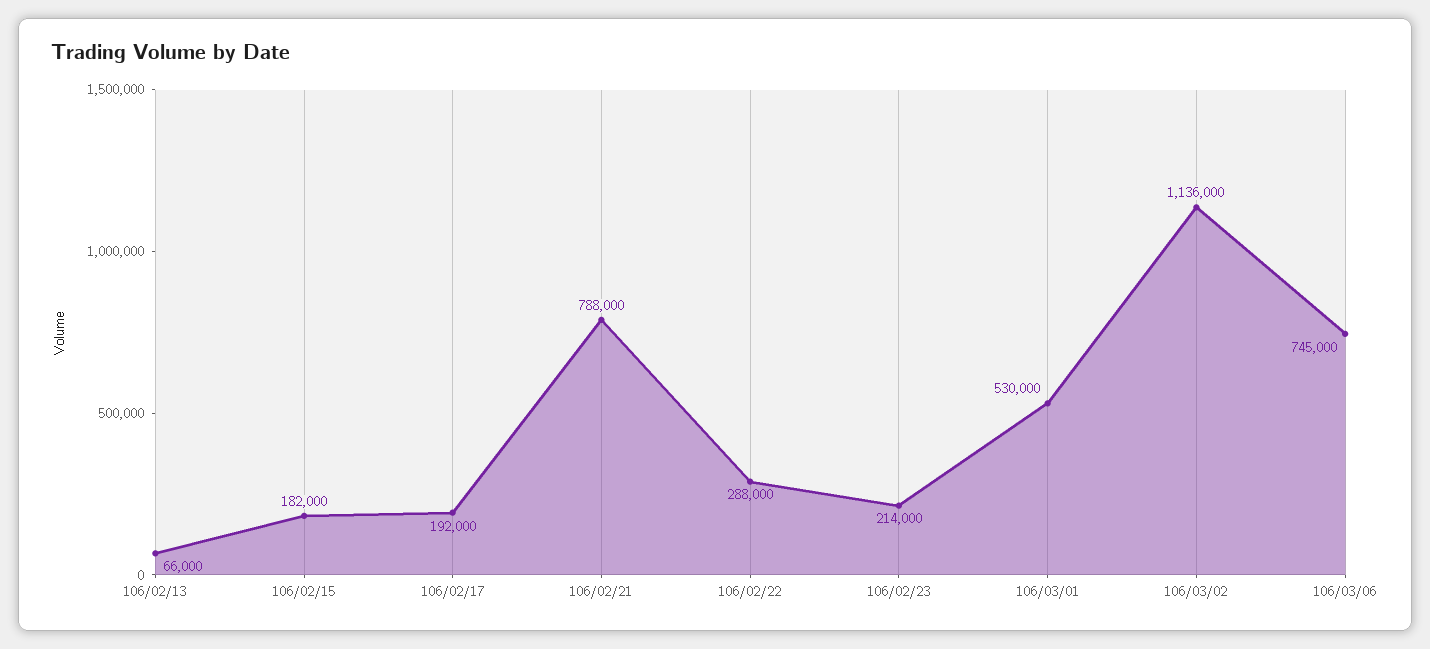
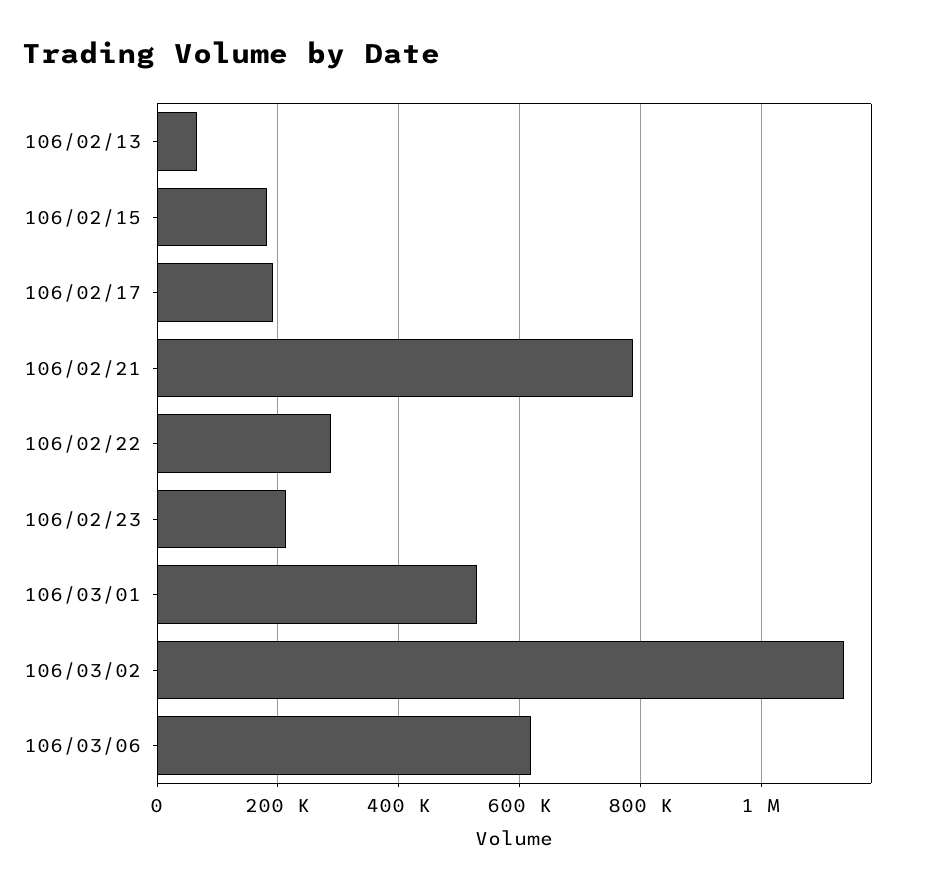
106/03/06: 745000 -> 620000

